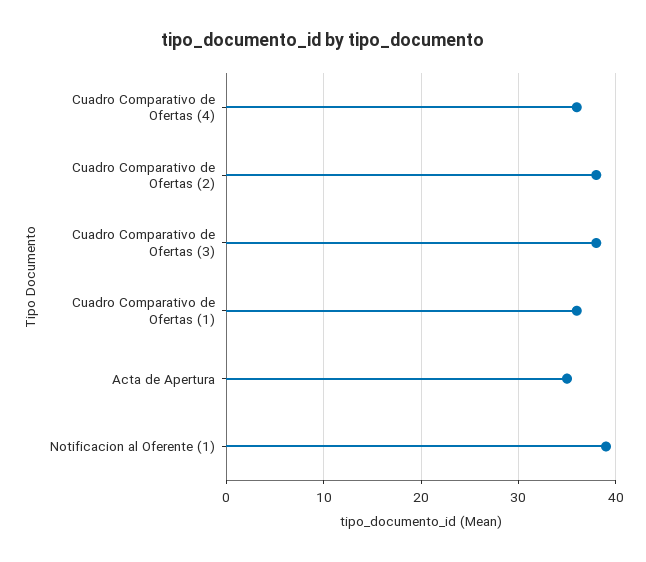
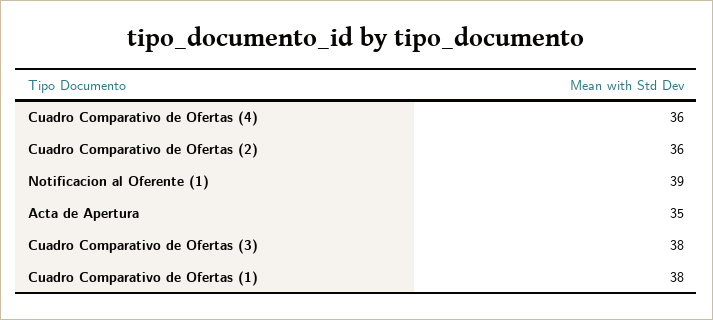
Cuadro Comparativo de Ofertas (2): 38 -> 36
Cuadro Comparativo de Ofertas (1): 36 -> 38

